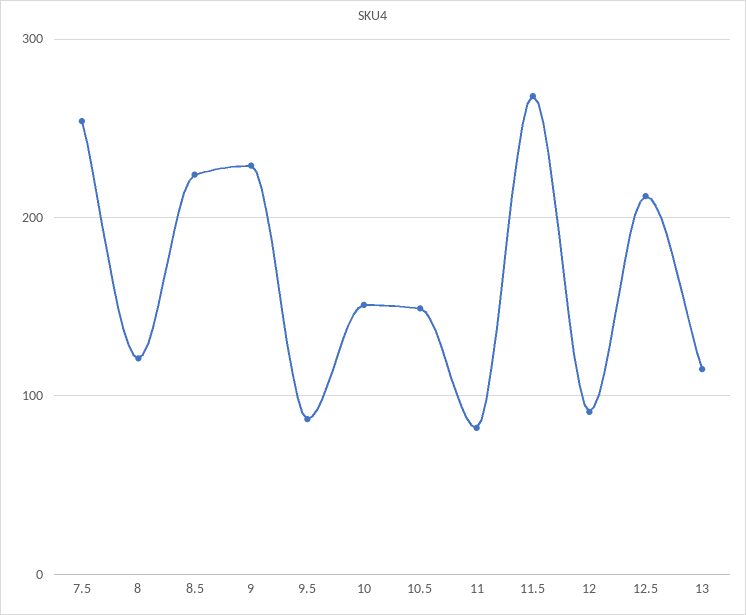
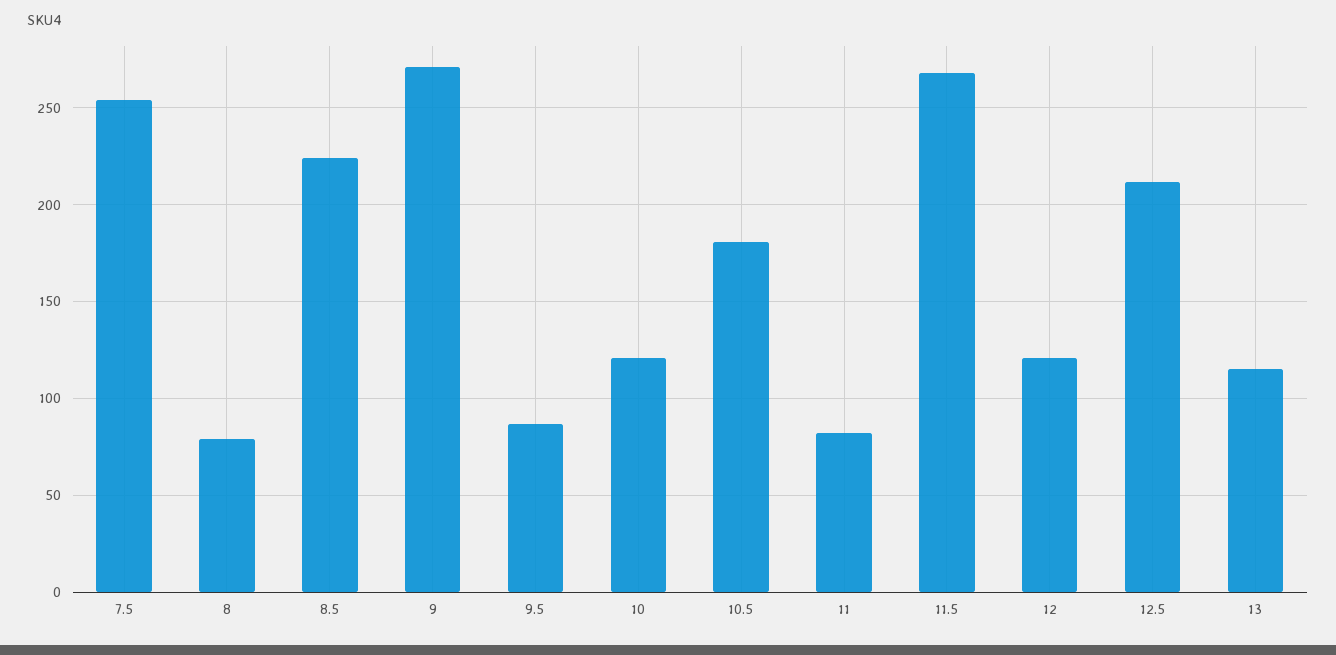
8: 120 -> 80
9: 230 -> 270
10: 150 -> 120
10.5: 150 -> 180
12: 90 -> 120

